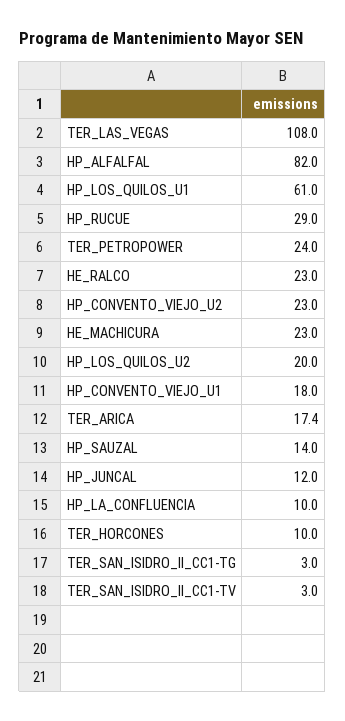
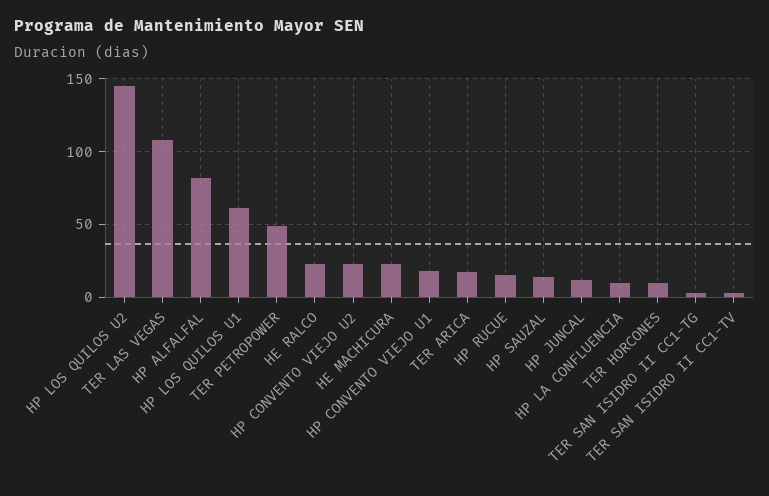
HP_RUCUE: 29 -> 15
TER_PETROPOWER: 24 -> 50
HP_LOS_QUILOS_U2: 20 -> 145

